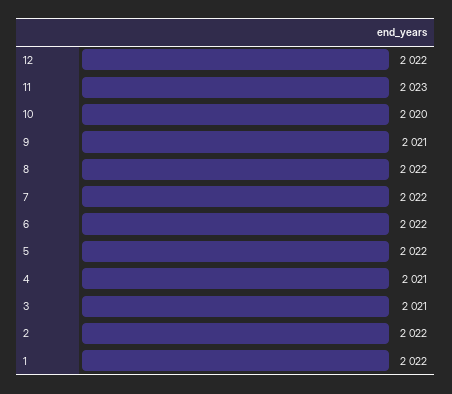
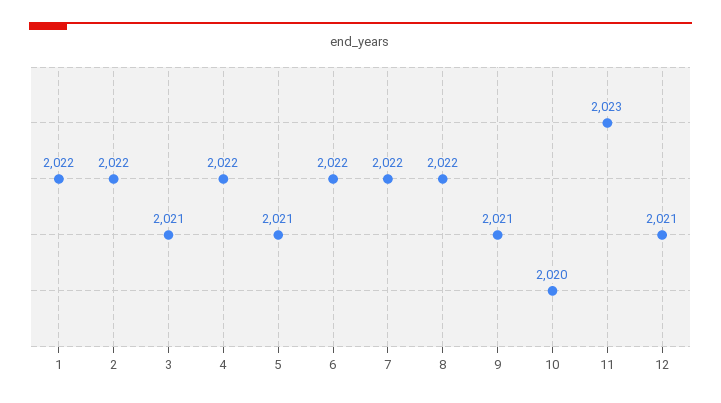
12: 2022 -> 2021
5: 2022 -> 2021
4: 2021 -> 2022

